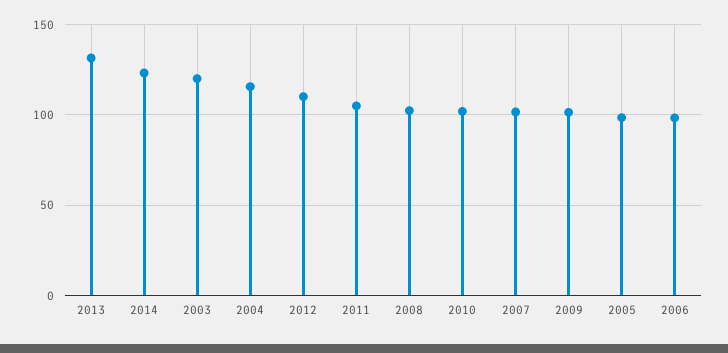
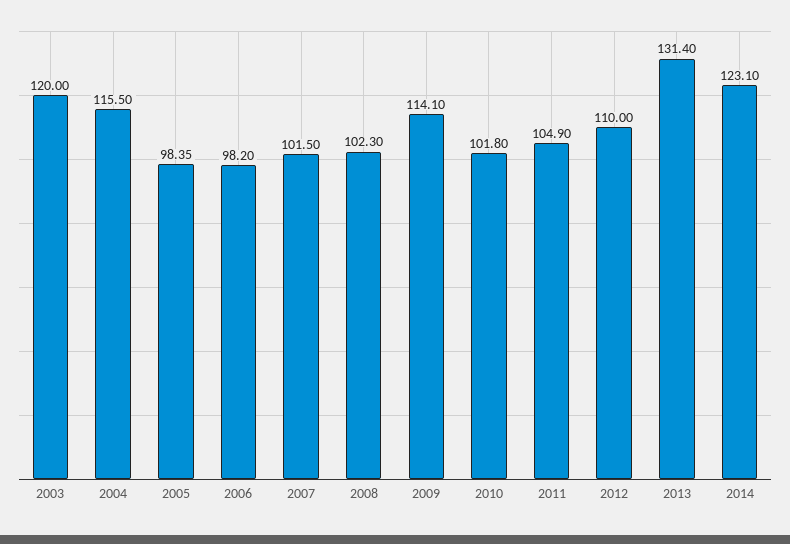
2009: 100 -> 114.1

